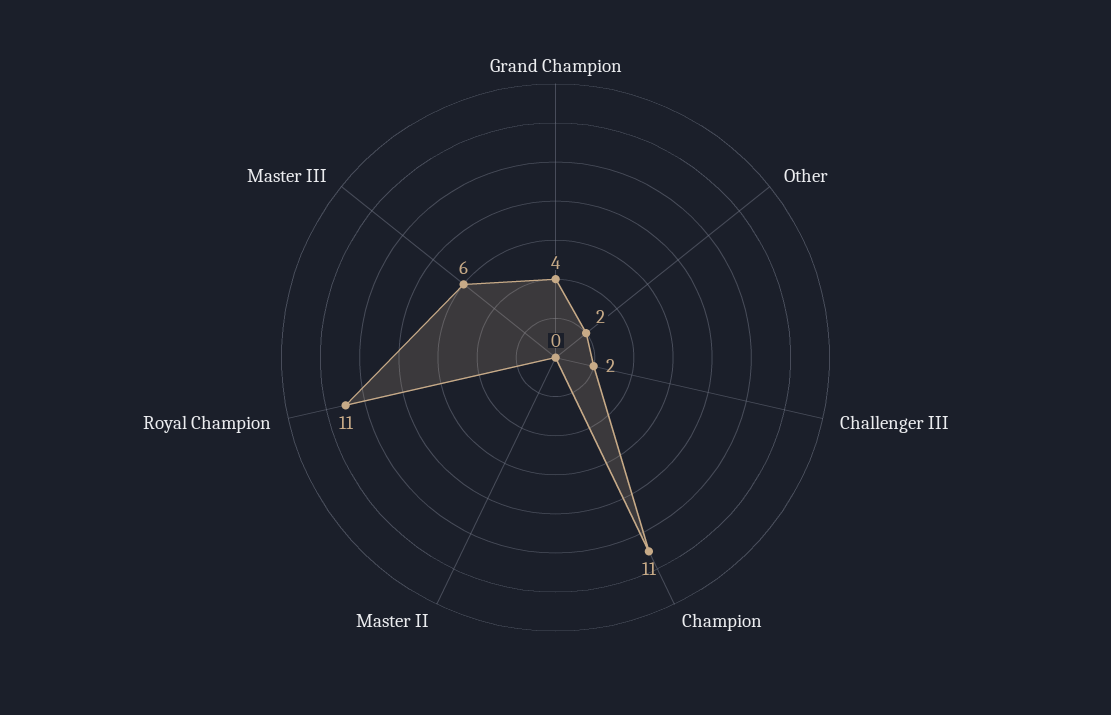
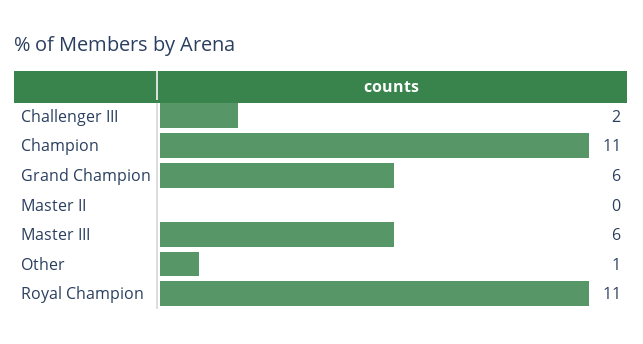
Grand Champion: 4 -> 6
Other: 2 -> 1

